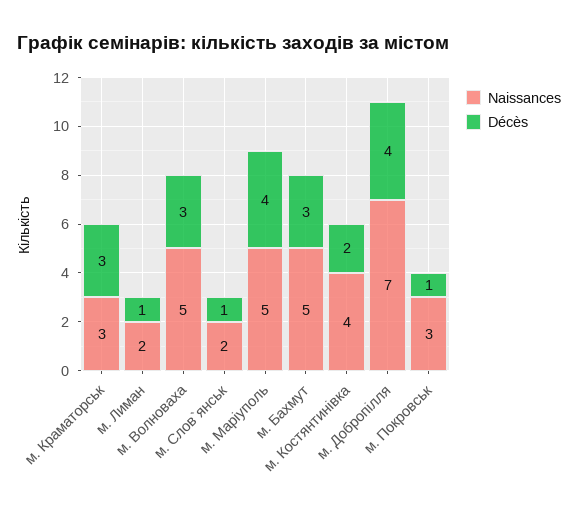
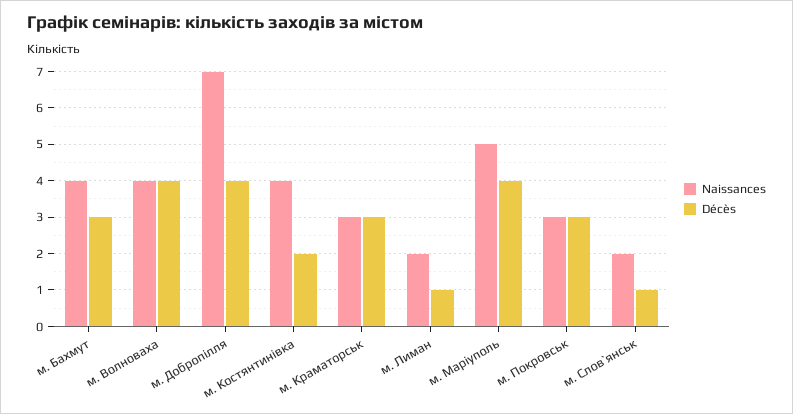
Naissances, м. Волноваха: 5 -> 4
Décès, м. Волноваха: 3 -> 4
Naissances, м. Бахмут: 5 -> 4
Décès, м. Покровськ: 1 -> 3

